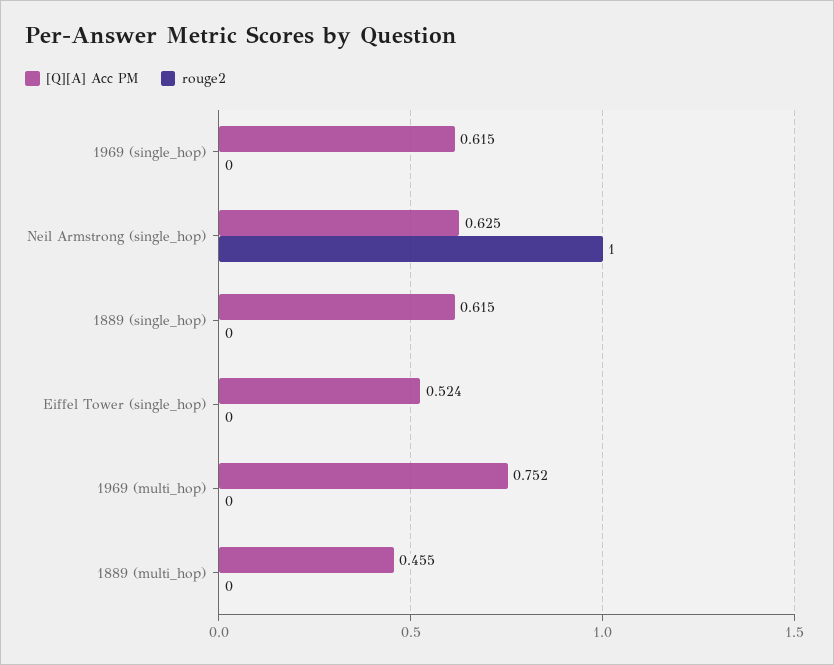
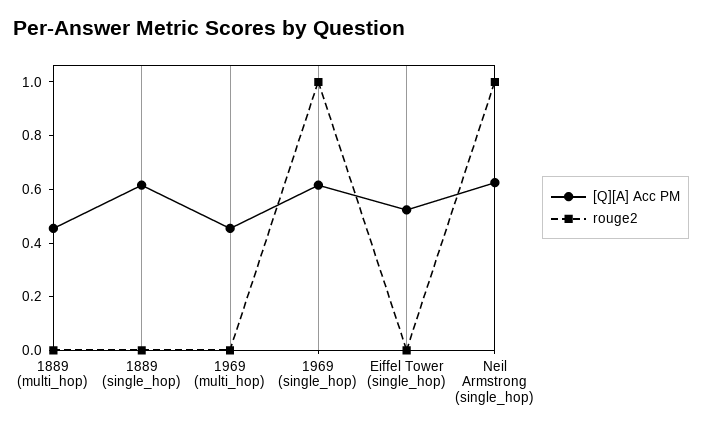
rouge2, 1969 (single_hop): 0 -> 1
[Q][A] Acc PM, 1969 (multi_hop): 0.752 -> 0.45

